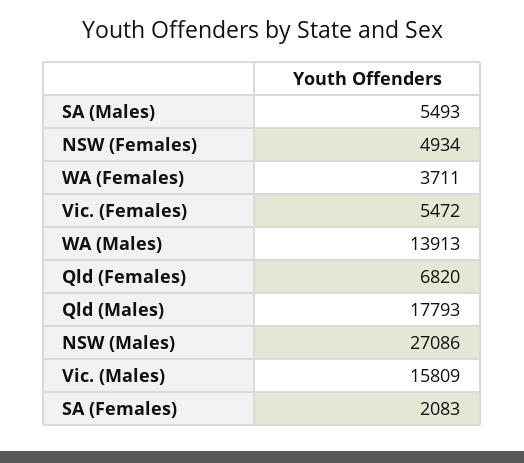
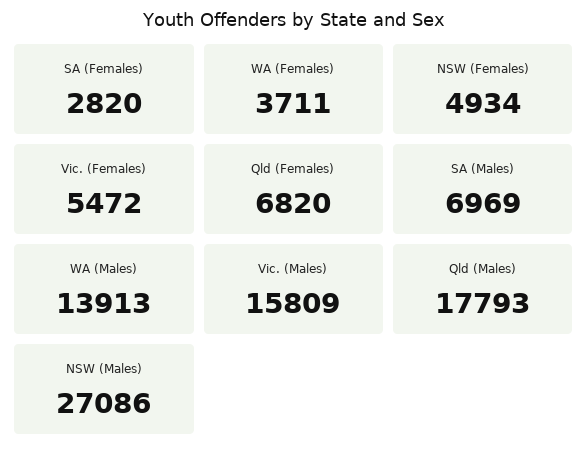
SA (Males): 5493 -> 6969
SA (Females): 2083 -> 2820

